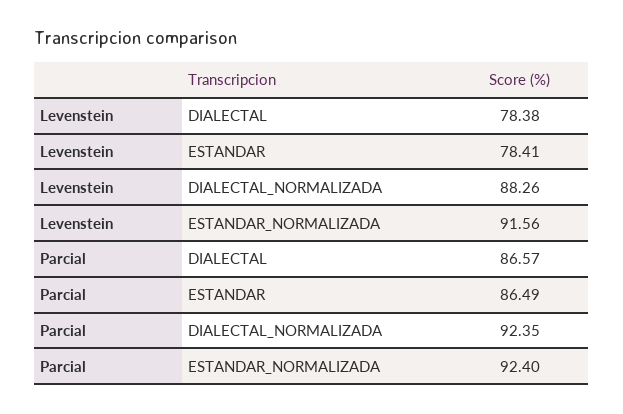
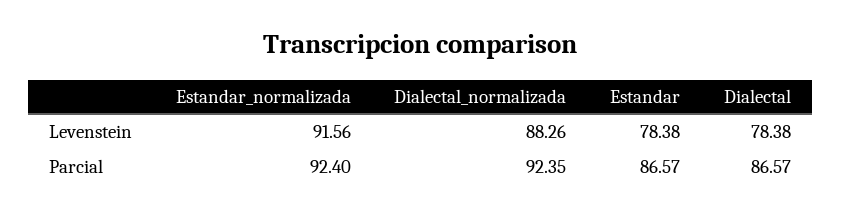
Levenstein, ESTANDAR: 78.41 -> 78.38
Parcial, ESTANDAR: 86.49 -> 86.57

